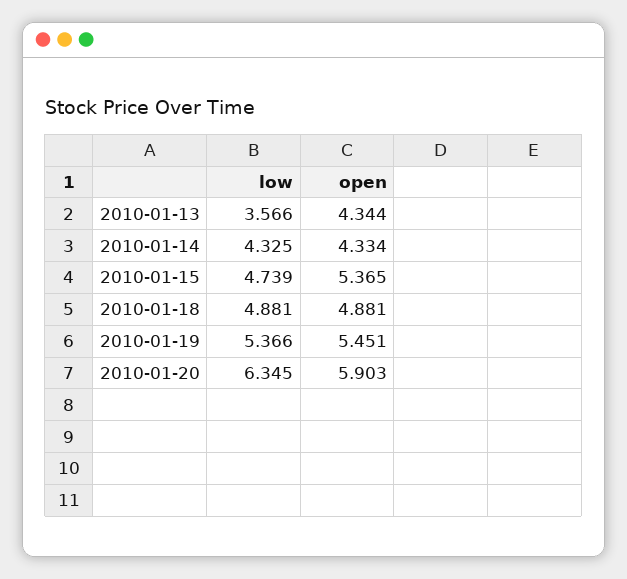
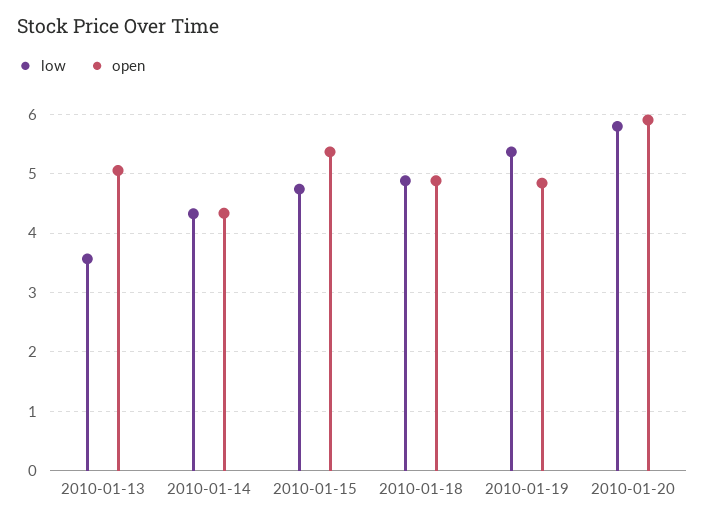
open, 2010-01-13: 4.344 -> 5
open, 2010-01-19: 5.451 -> 4.8
low, 2010-01-20: 6.345 -> 5.8

